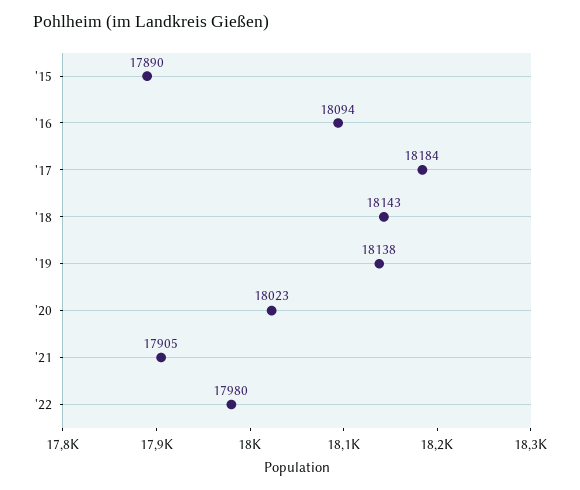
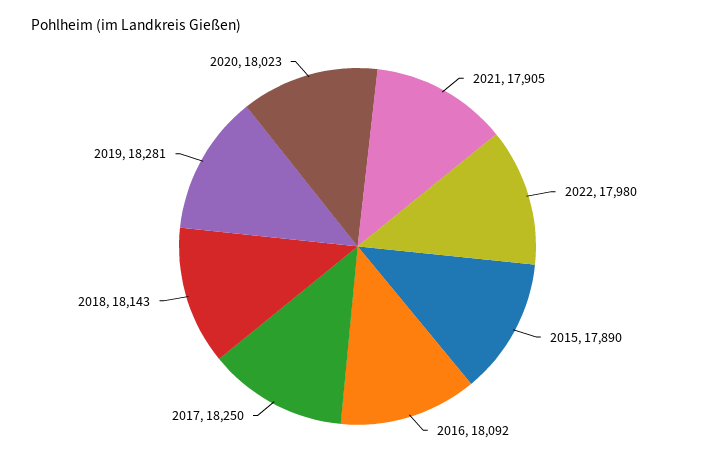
'16: 18094 -> 18092
'17: 18184 -> 18250
'19: 18138 -> 18281

